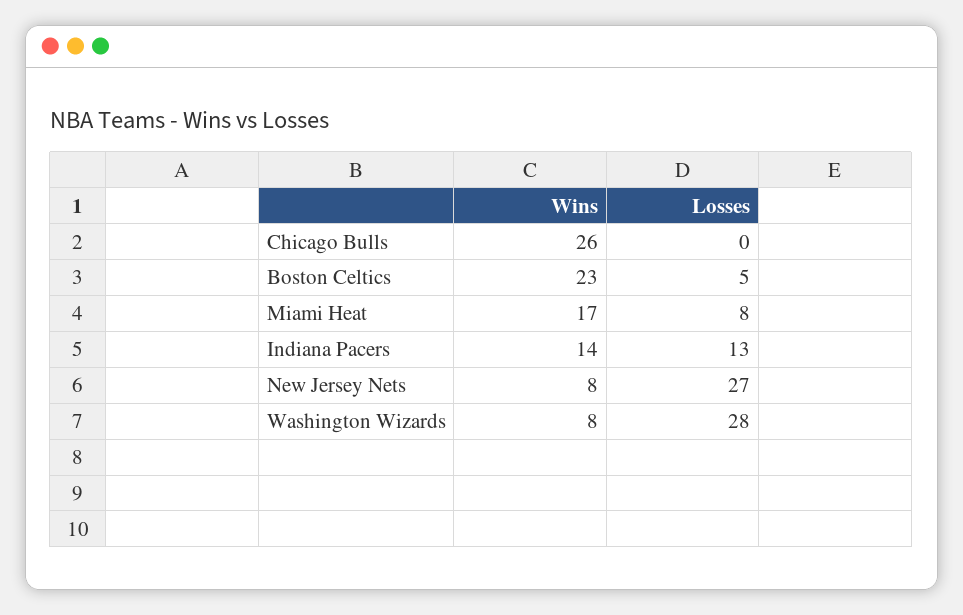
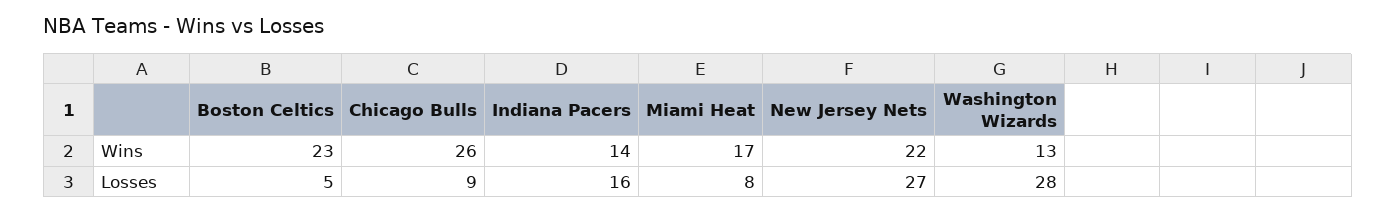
Losses, Chicago Bulls: 0 -> 9
Losses, Indiana Pacers: 13 -> 16
Wins, New Jersey Nets: 8 -> 22
Wins, Washington Wizards: 8 -> 13

